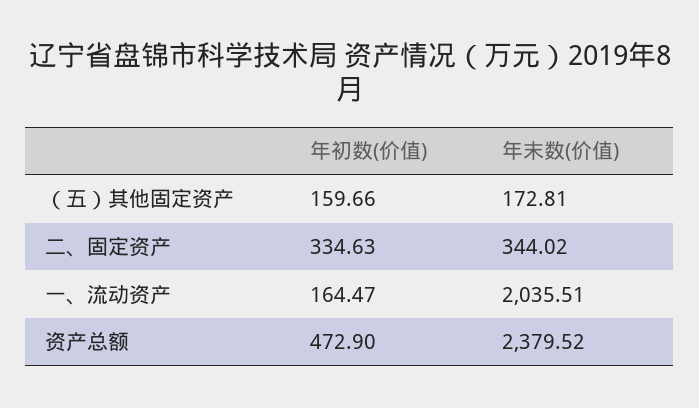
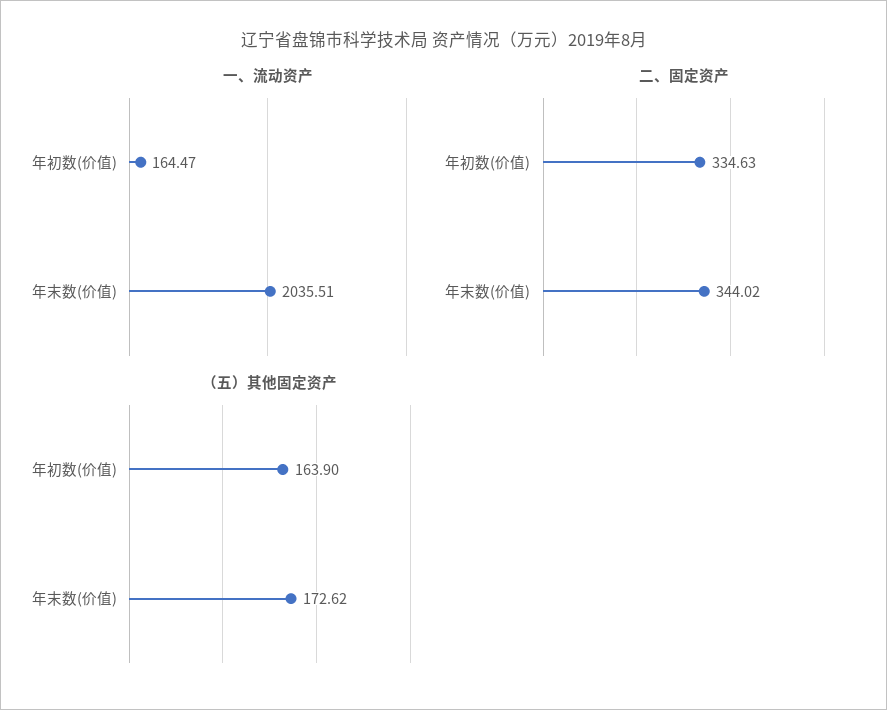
（五）其他固定资产, 年初数(价值): 159.66 -> 163.9
（五）其他固定资产, 年末数(价值): 172.81 -> 172.62
资产总额, 年初数(价值): 472.9 -> none
资产总额, 年末数(价值): 2379.52 -> none

